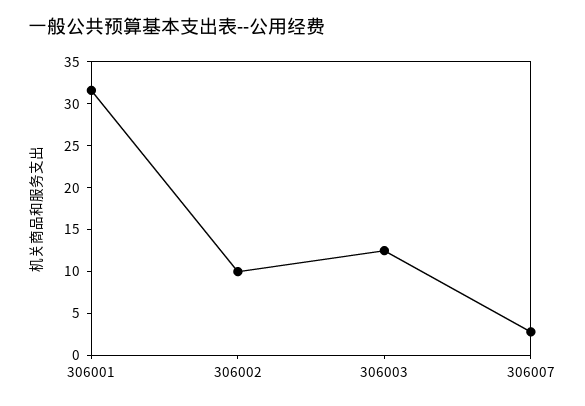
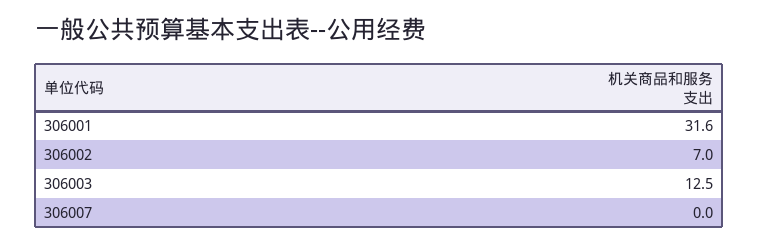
306002: 10 -> 7
306007: 3 -> 0

